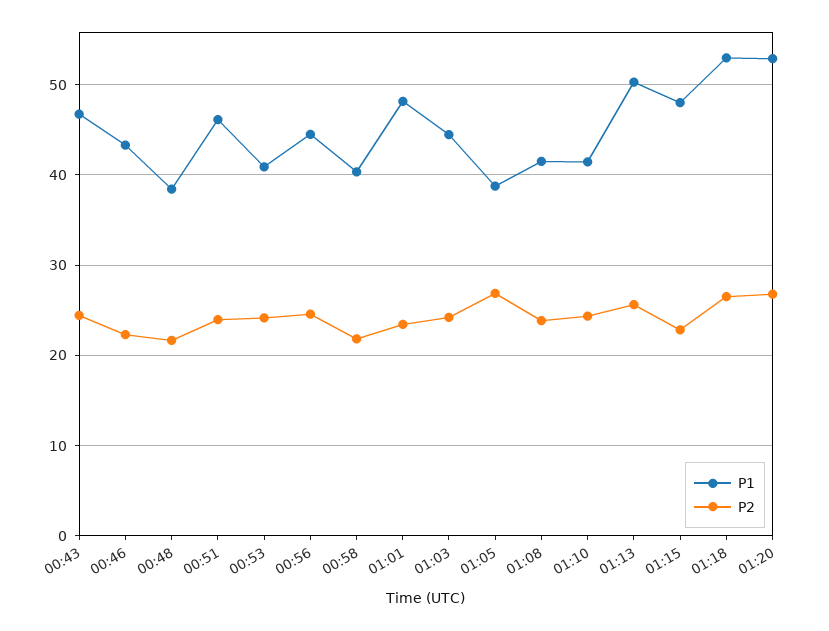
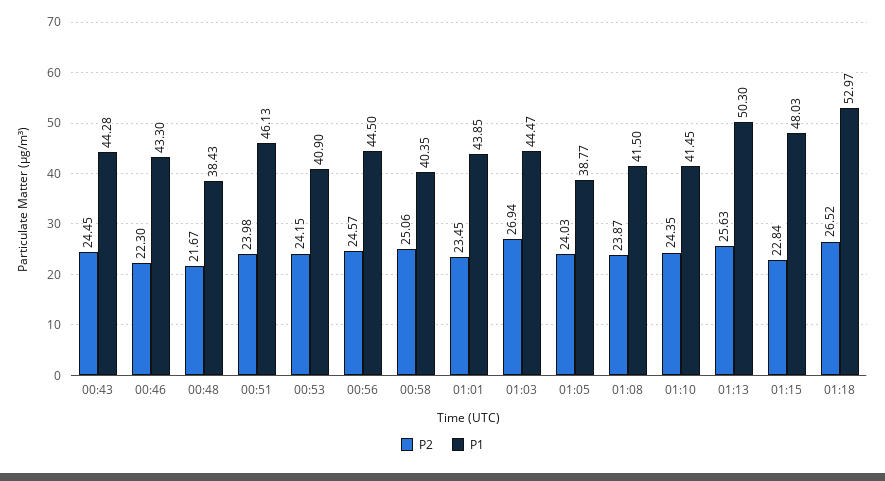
P1, 00:43: 47 -> 44.28
P2, 00:58: 22 -> 25.06
P1, 01:01: 48 -> 43.85
P2, 01:03: 24 -> 26.94
P2, 01:05: 27 -> 24.03
P1, 01:20: 53 -> none
P2, 01:20: 27 -> none

